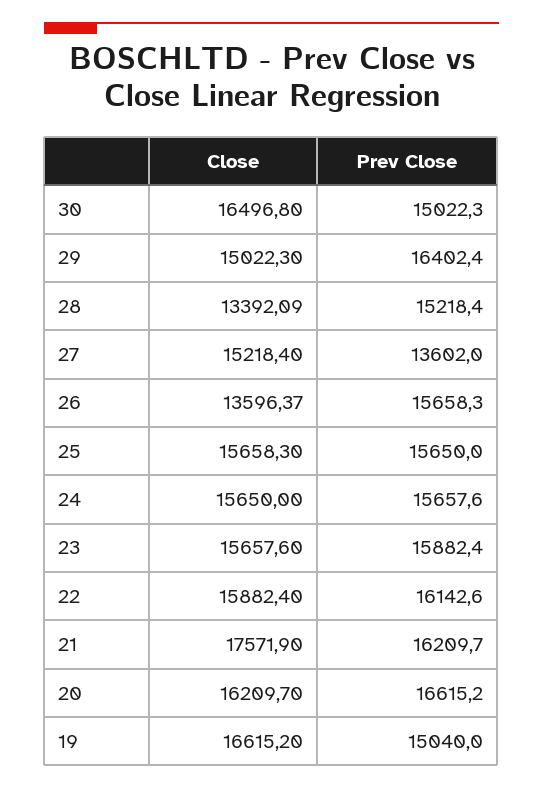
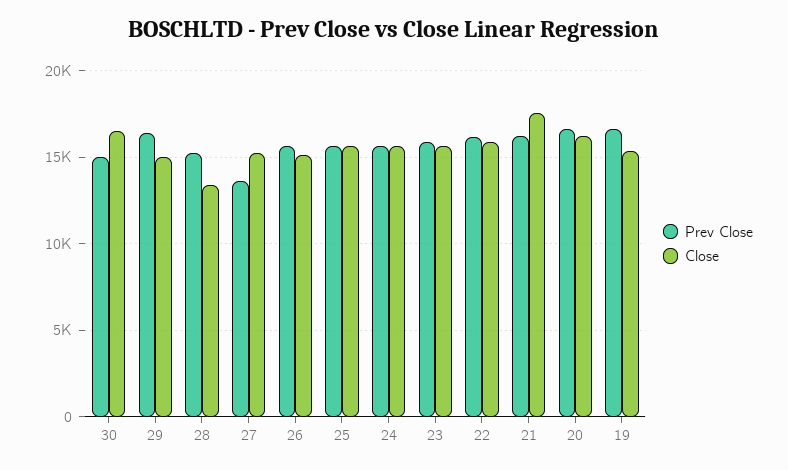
Close, 26: 13596.37 -> 15000
Close, 19: 16615.2 -> 15500
Prev Close, 19: 15040 -> 16500

